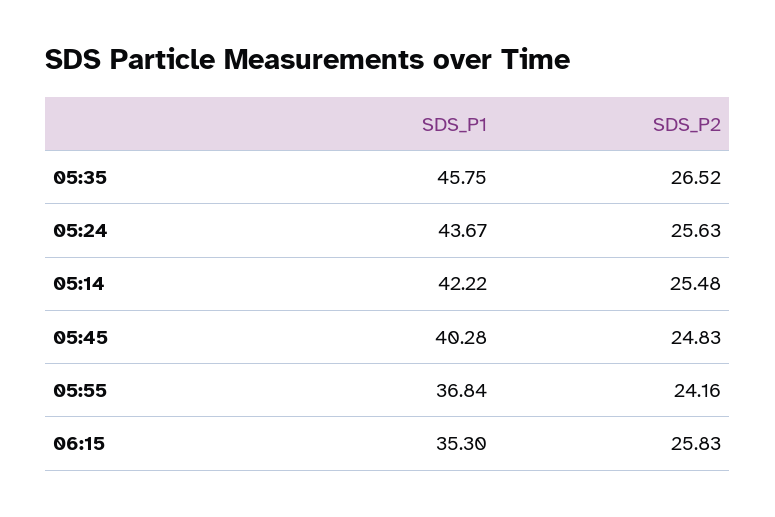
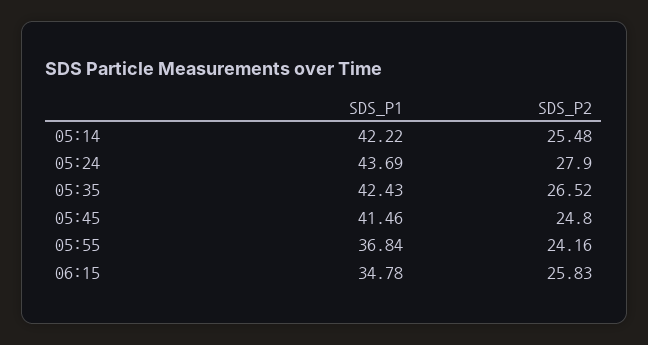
SDS_P1, 05:35: 45.75 -> 42.43
SDS_P1, 05:24: 43.67 -> 43.69
SDS_P2, 05:24: 25.63 -> 27.9
SDS_P1, 05:45: 40.28 -> 41.46
SDS_P2, 05:45: 24.83 -> 24.8
SDS_P1, 06:15: 35.3 -> 34.78

